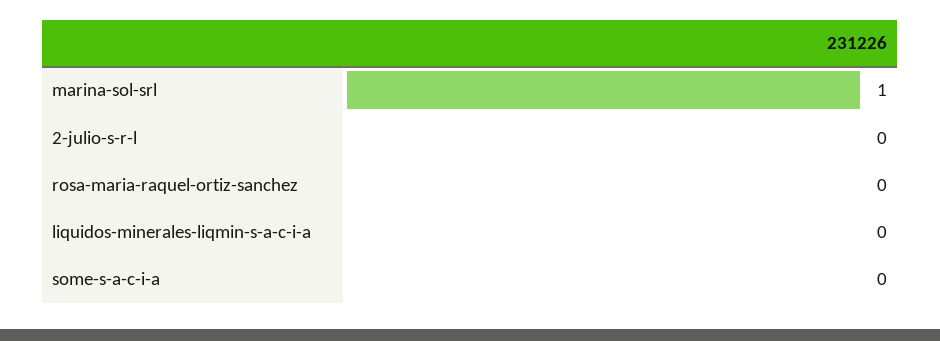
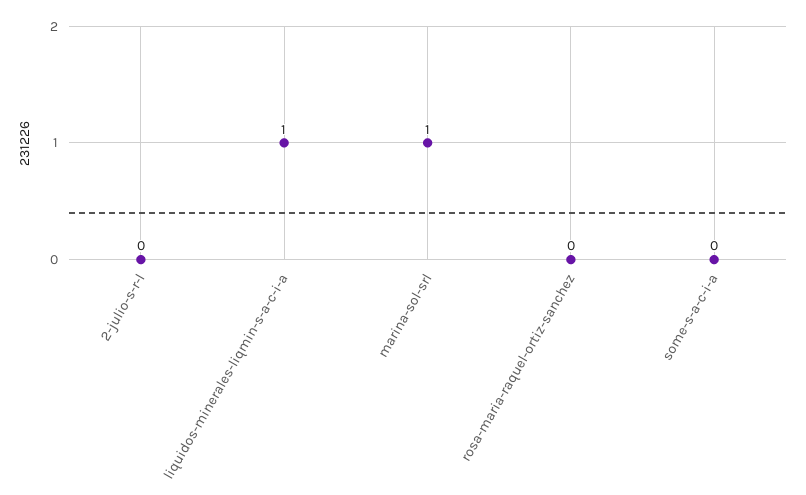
liquidos-minerales-liqmin-s-a-c-i-a: 0 -> 1

